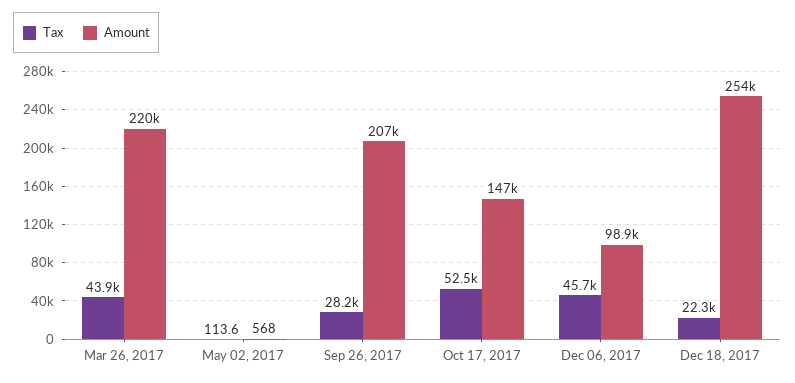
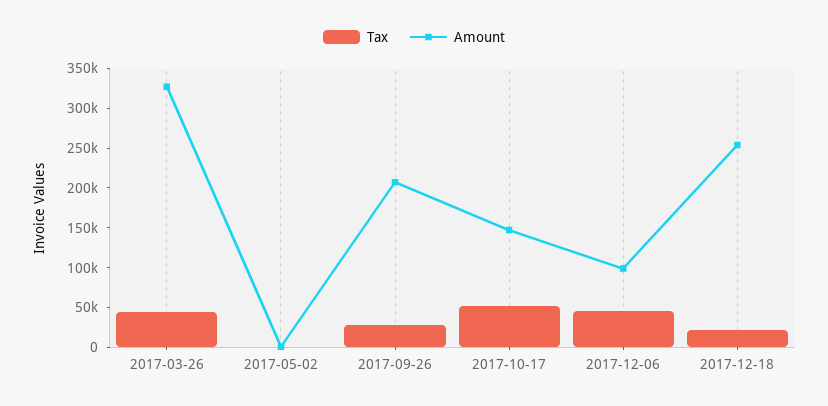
Amount, Mar 26, 2017: 220000 -> 325000

